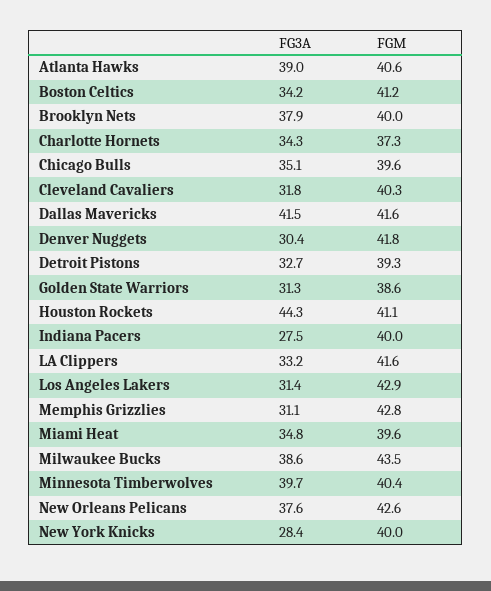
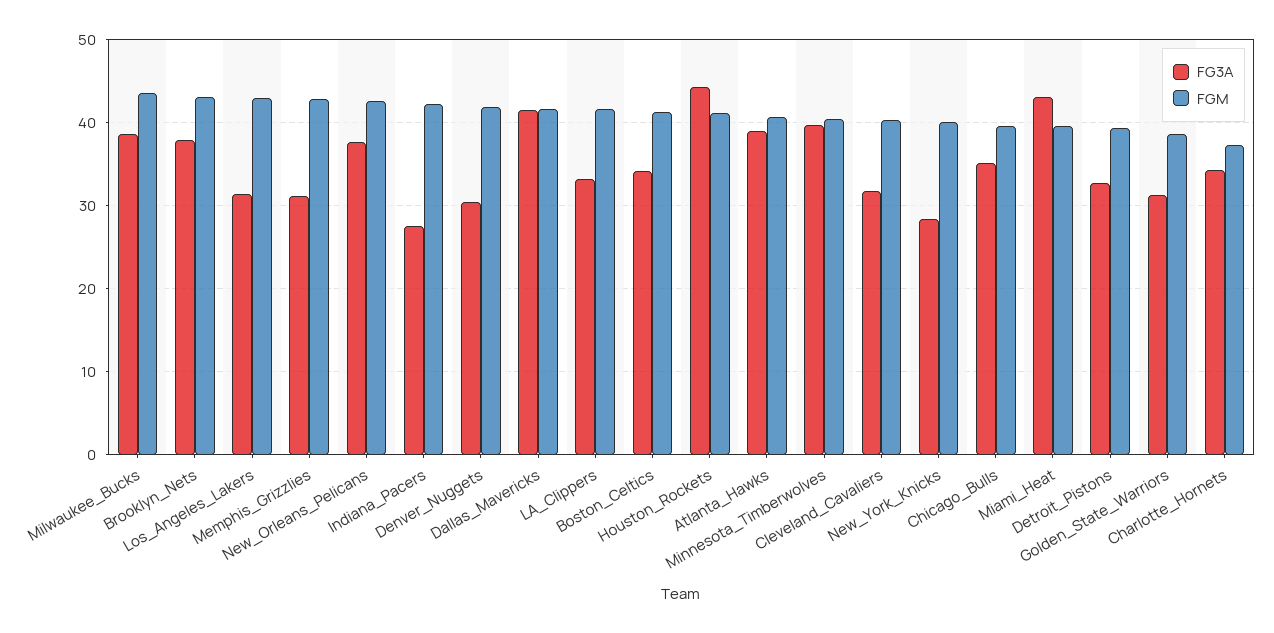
FGM, Brooklyn Nets: 40 -> 43
FGM, Indiana Pacers: 40 -> 42
FG3A, Miami Heat: 34.8 -> 43

